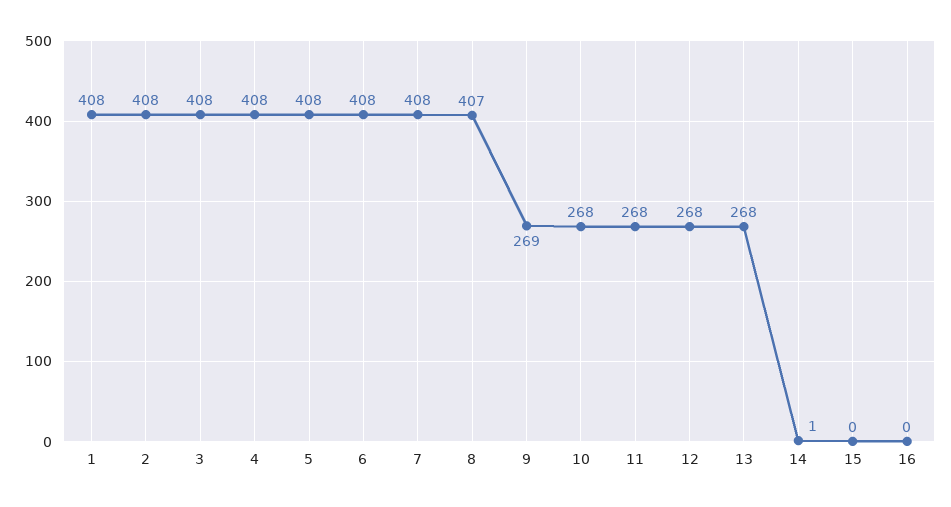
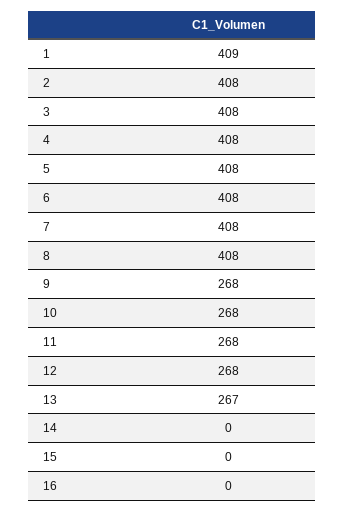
1: 408 -> 409
8: 407 -> 408
9: 269 -> 268
13: 268 -> 267
14: 1 -> 0

